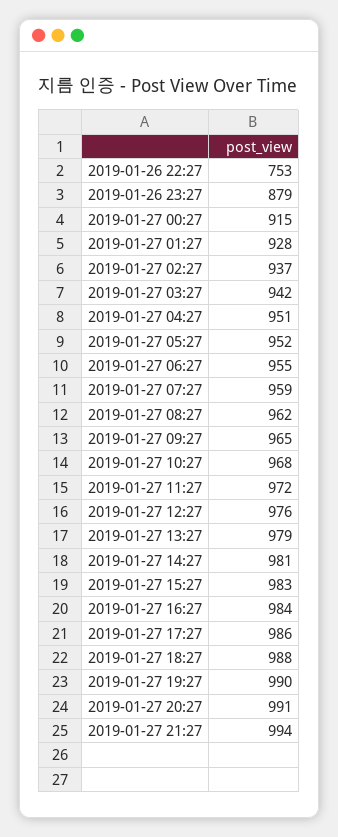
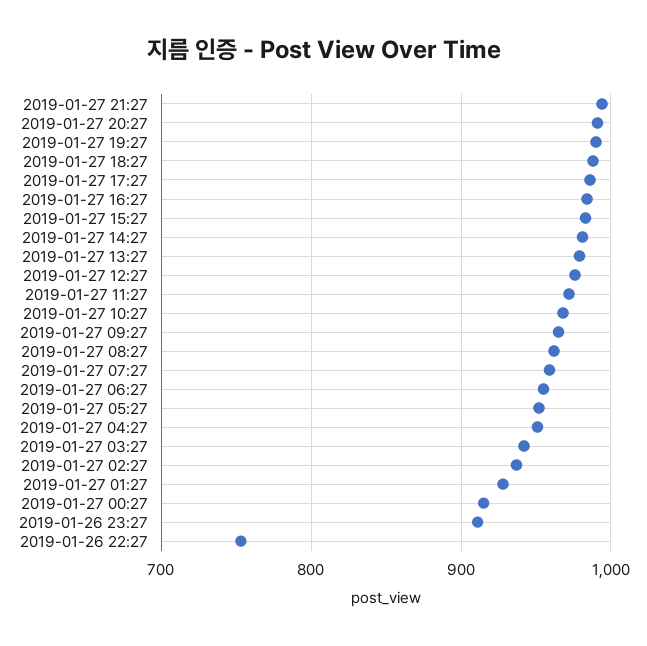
2019-01-26 23:27: 879 -> 910

